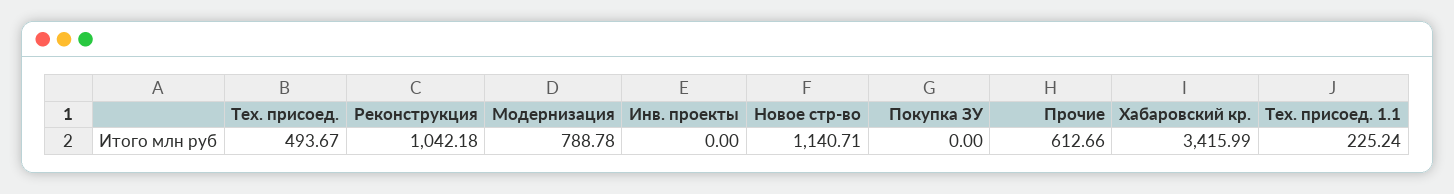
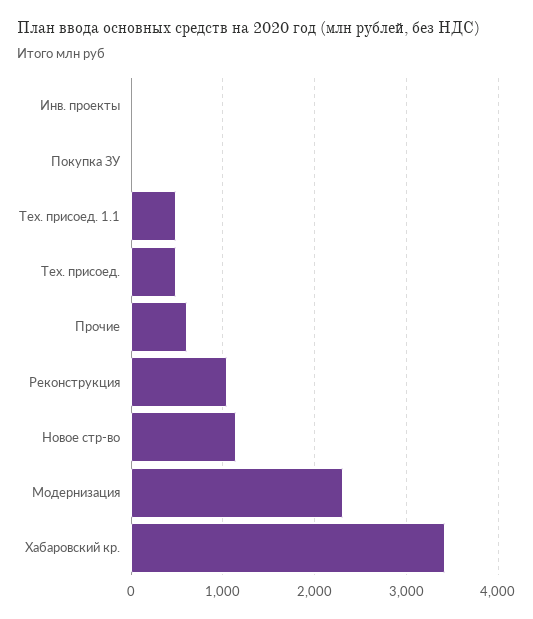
Модернизация: 788.78 -> 2300
Тех. присоед. 1.1: 225.24 -> 500

